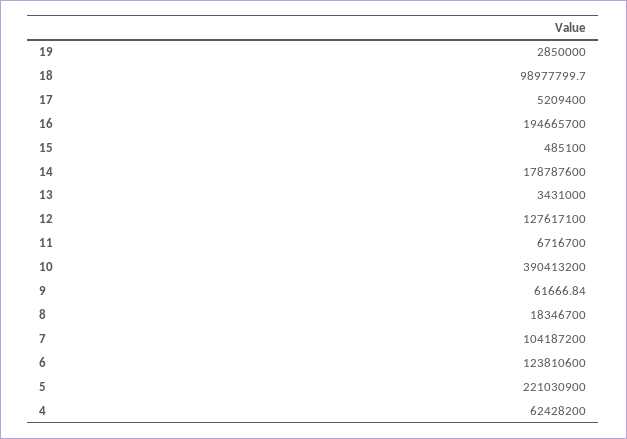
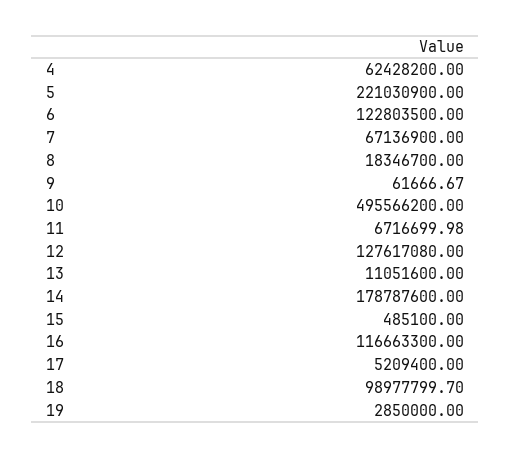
16: 194665700 -> 116663300
13: 3431000 -> 11051600
12: 127617100 -> 127617080
11: 6716700 -> 6716699.98
10: 390413200 -> 495566200
9: 61666.84 -> 61666.67
7: 104187200 -> 67136900
6: 123810600 -> 122803500

